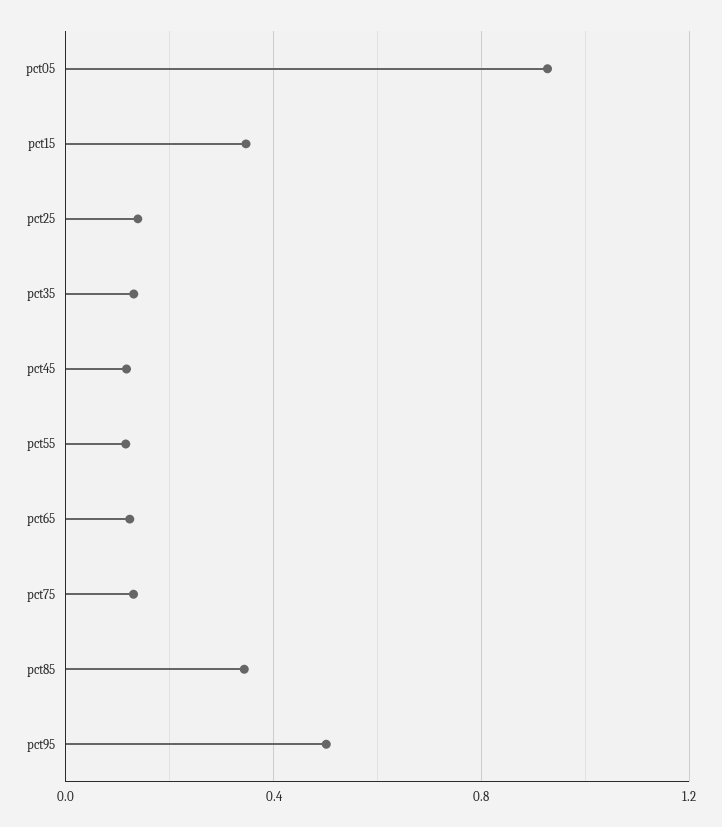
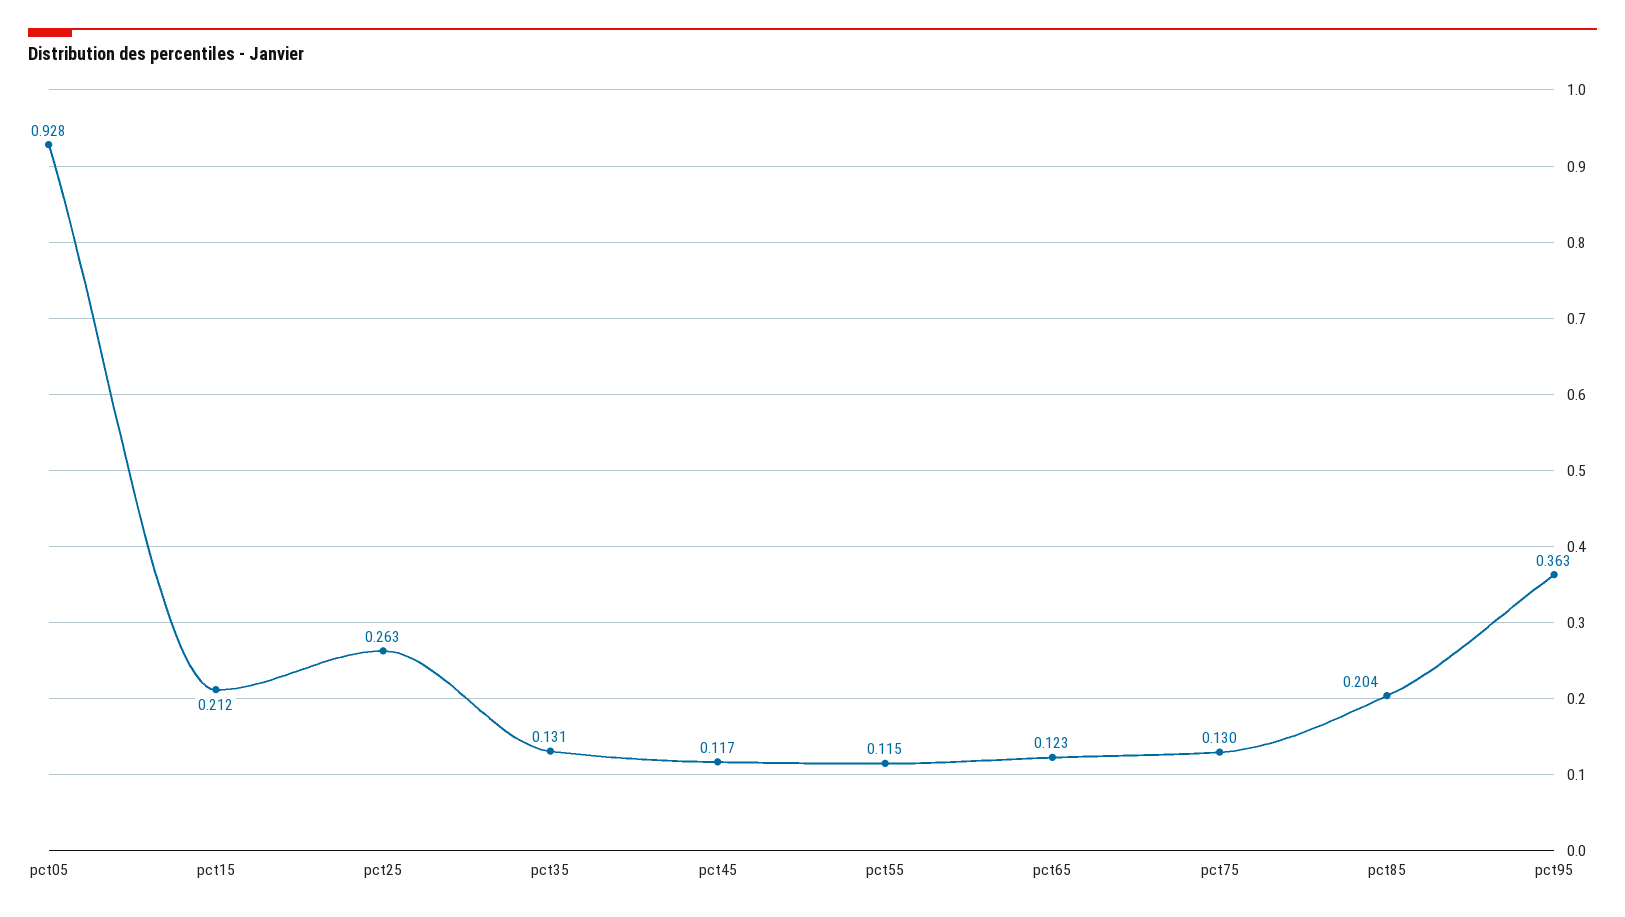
pct15: 0.35 -> 0.212
pct25: 0.15 -> 0.263
pct85: 0.35 -> 0.204
pct95: 0.5 -> 0.363

